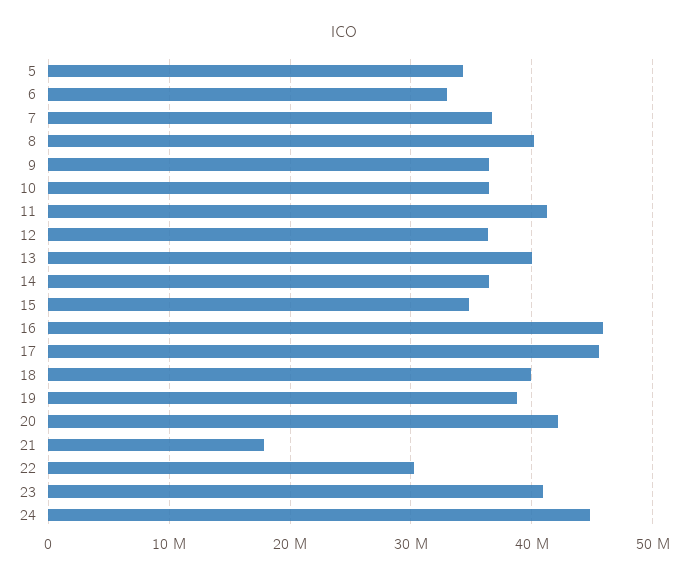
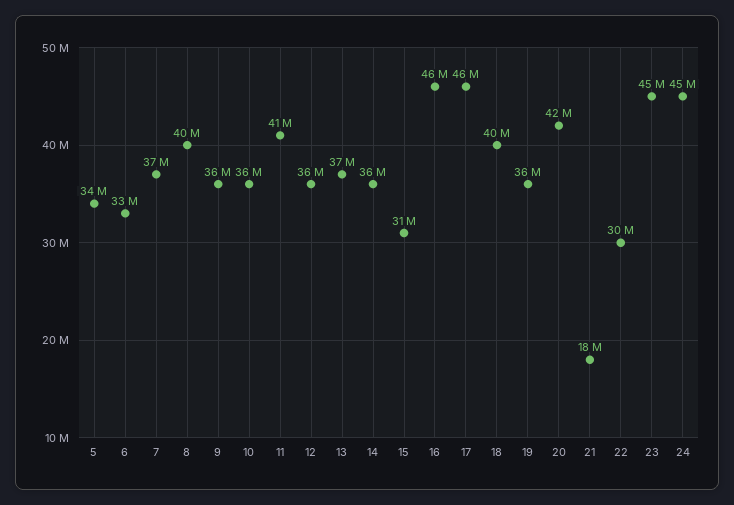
13: 40000000 -> 37000000
15: 35000000 -> 31000000
19: 39000000 -> 36000000
23: 41000000 -> 45000000

